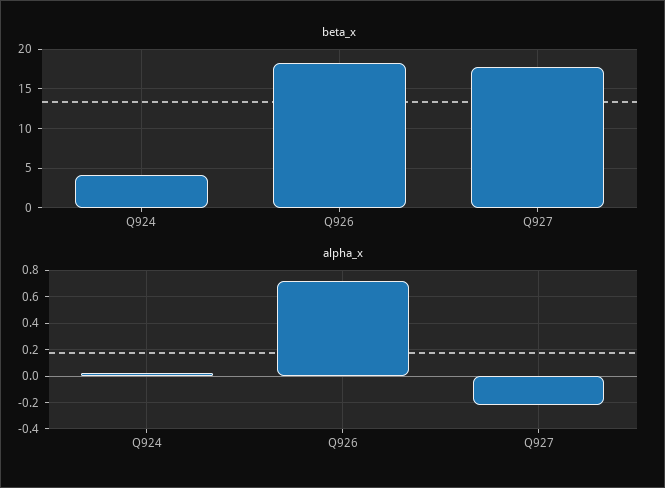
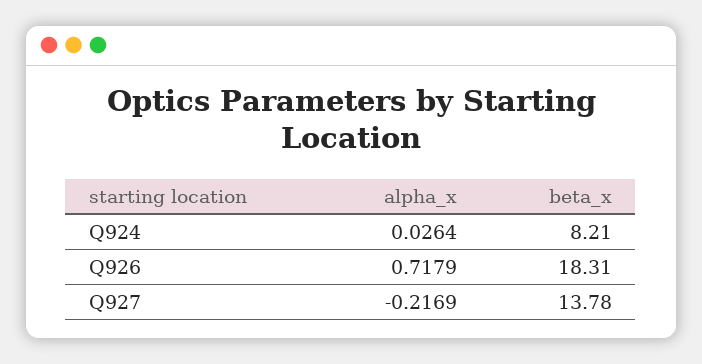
beta_x, Q924: 4 -> 8.21
beta_x, Q927: 18 -> 13.78

